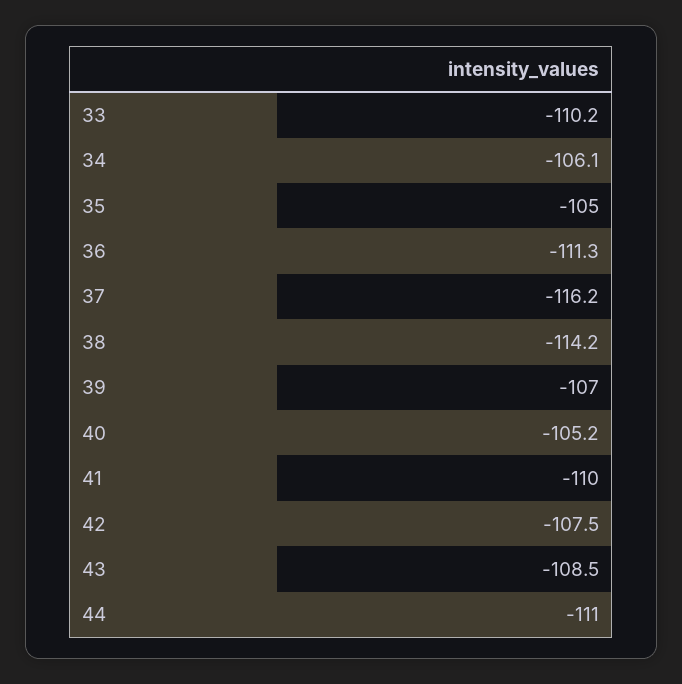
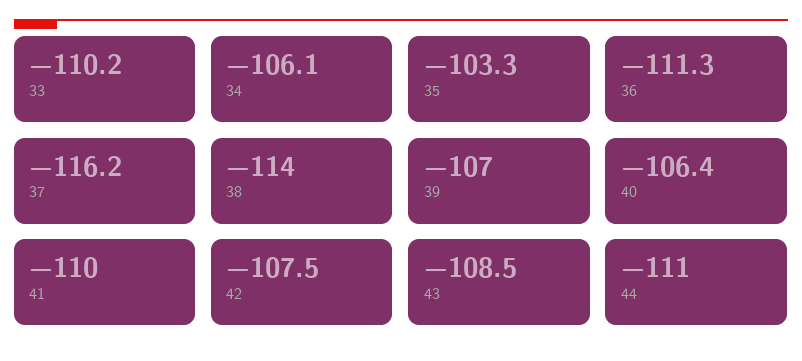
35: -105 -> -103.3
38: -114.2 -> -114
40: -105.2 -> -106.4

